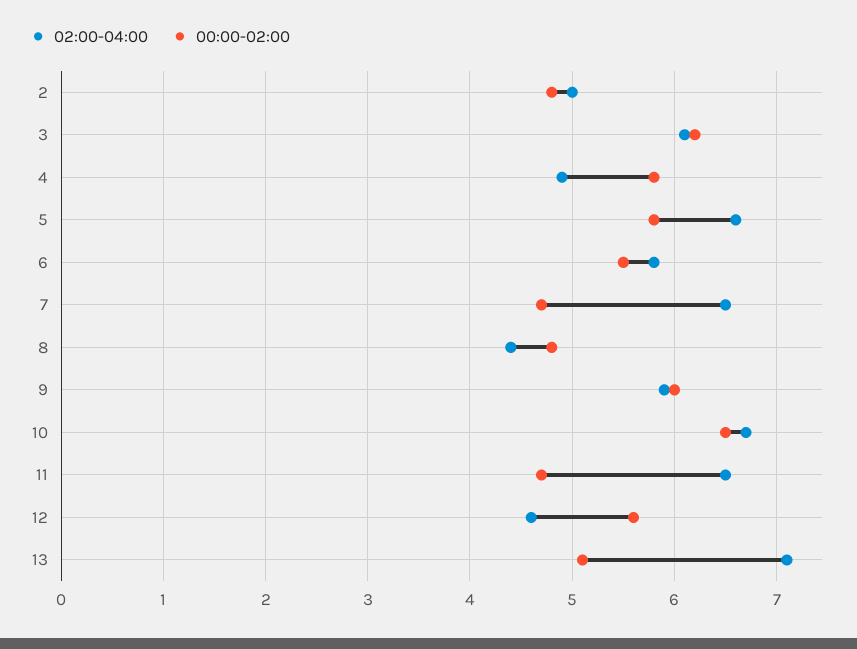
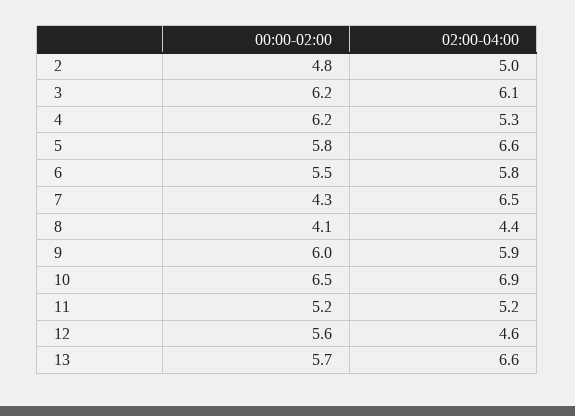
02:00-04:00, 4: 4.9 -> 5.3
00:00-02:00, 4: 5.8 -> 6.2
00:00-02:00, 7: 4.7 -> 4.3
00:00-02:00, 8: 4.8 -> 4.1
02:00-04:00, 10: 6.7 -> 6.9
02:00-04:00, 11: 6.5 -> 5.2
00:00-02:00, 11: 4.7 -> 5.2
02:00-04:00, 13: 7.1 -> 6.6
00:00-02:00, 13: 5.1 -> 5.7

